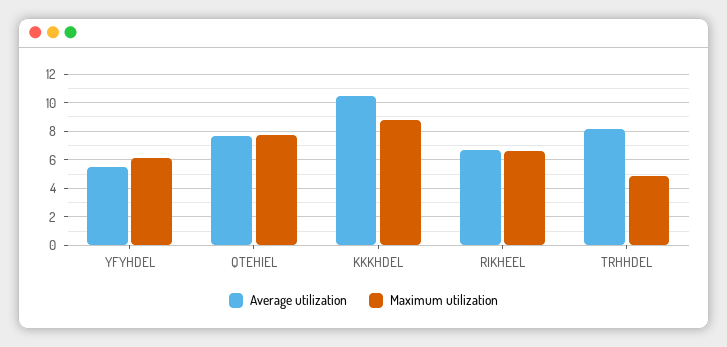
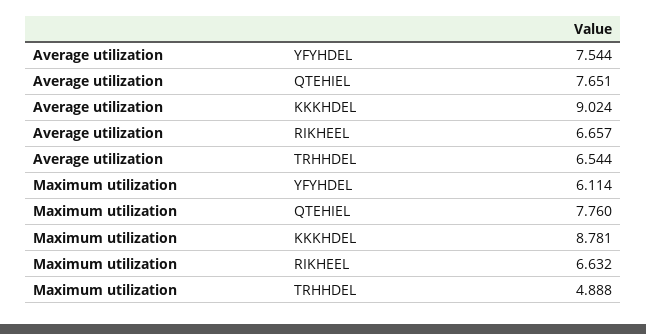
Average utilization, YFYHDEL: 5.5 -> 7.544
Average utilization, KKKHDEL: 10.5 -> 9.024
Average utilization, TRHHDEL: 8 -> 6.544

